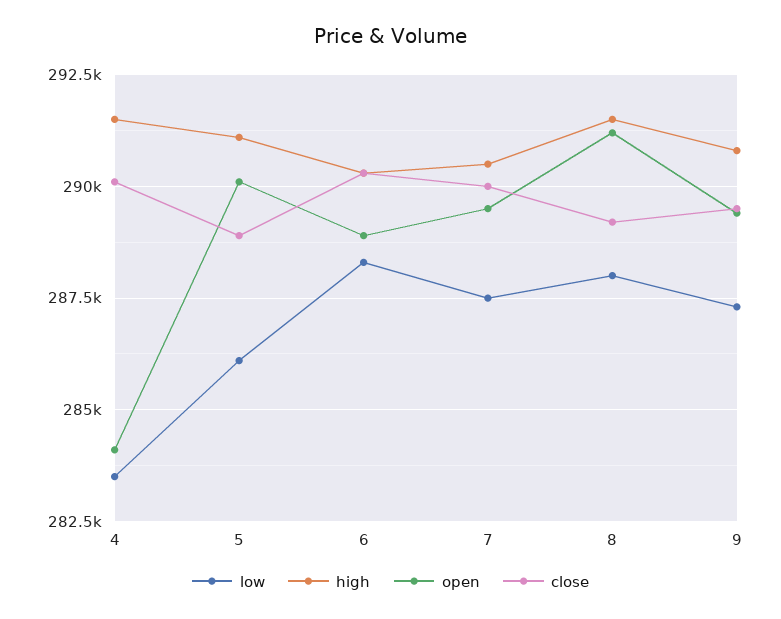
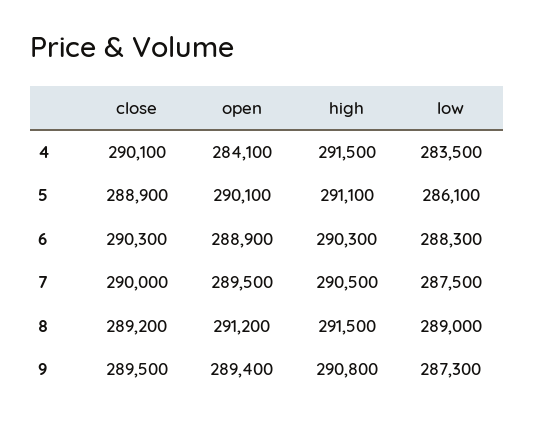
low, 8: 288000 -> 289000

